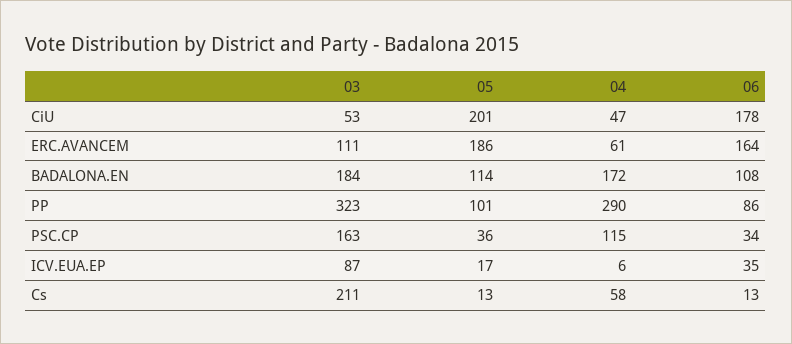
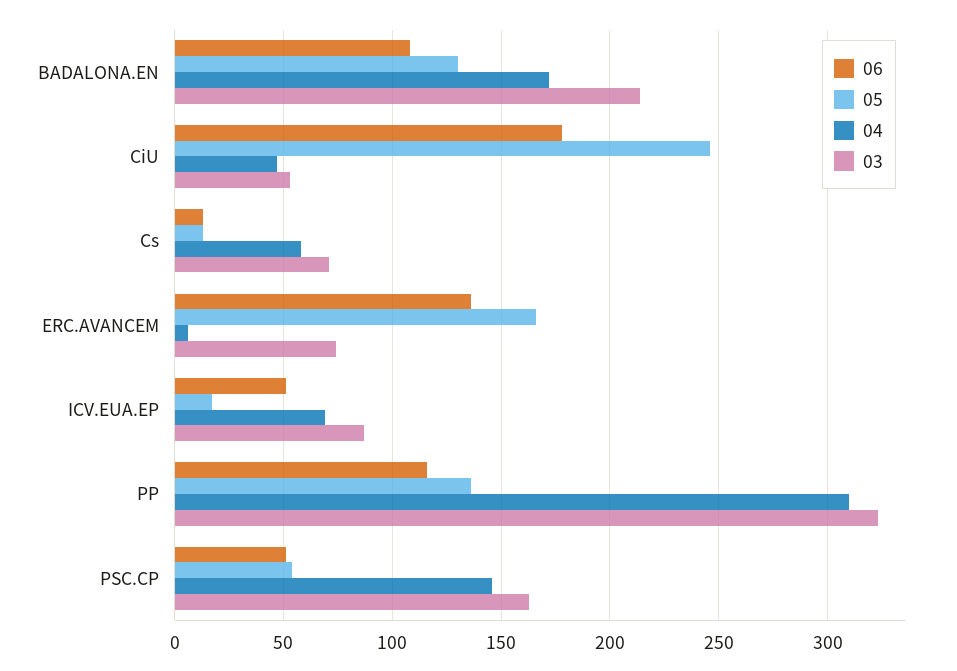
05, CiU: 201 -> 245
03, ERC.AVANCEM: 111 -> 75
05, ERC.AVANCEM: 186 -> 165
04, ERC.AVANCEM: 61 -> 5
06, ERC.AVANCEM: 164 -> 135
03, BADALONA.EN: 184 -> 215
05, BADALONA.EN: 114 -> 130
05, PP: 101 -> 135
04, PP: 290 -> 310
06, PP: 86 -> 115
05, PSC.CP: 36 -> 55
04, PSC.CP: 115 -> 145
06, PSC.CP: 34 -> 50
04, ICV.EUA.EP: 6 -> 70
06, ICV.EUA.EP: 35 -> 50
03, Cs: 211 -> 70

